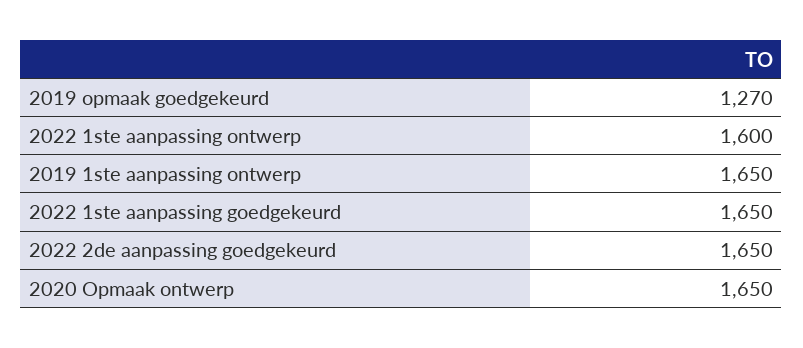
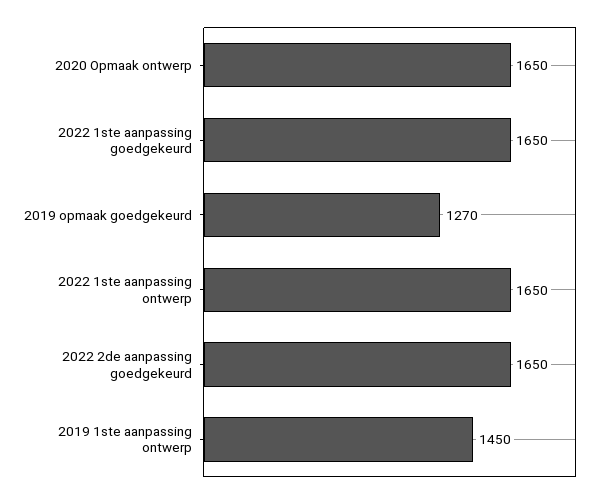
2022 1ste aanpassing ontwerp: 1600 -> 1650
2019 1ste aanpassing ontwerp: 1650 -> 1450

